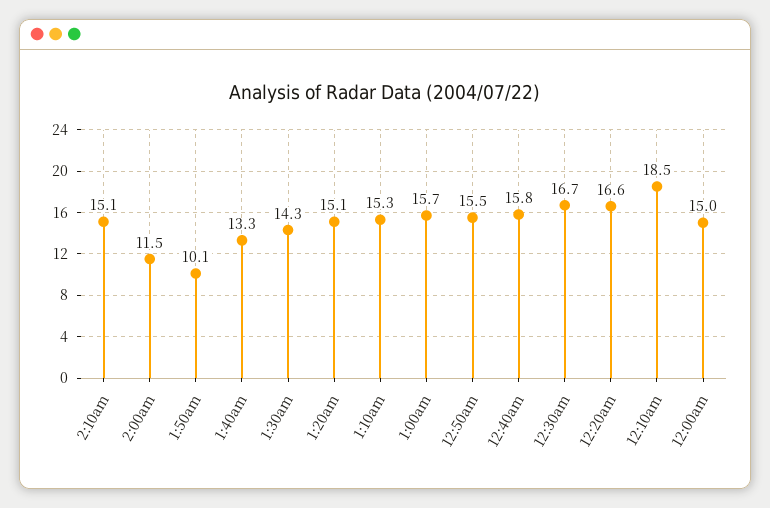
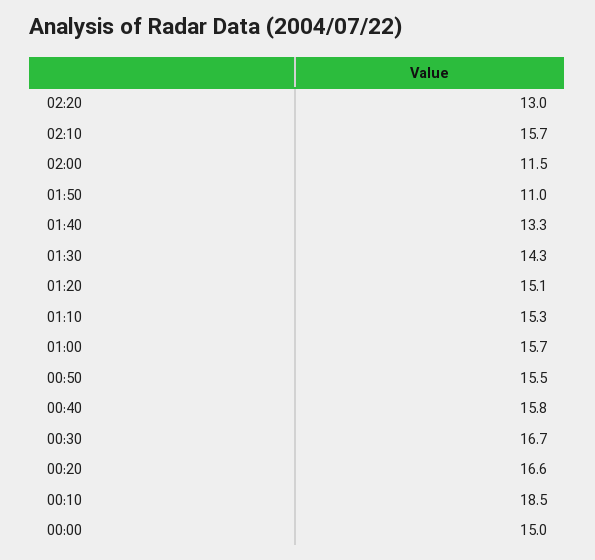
2:10am: 15.1 -> 15.7
1:50am: 10.1 -> 11
02:20: none -> 13

